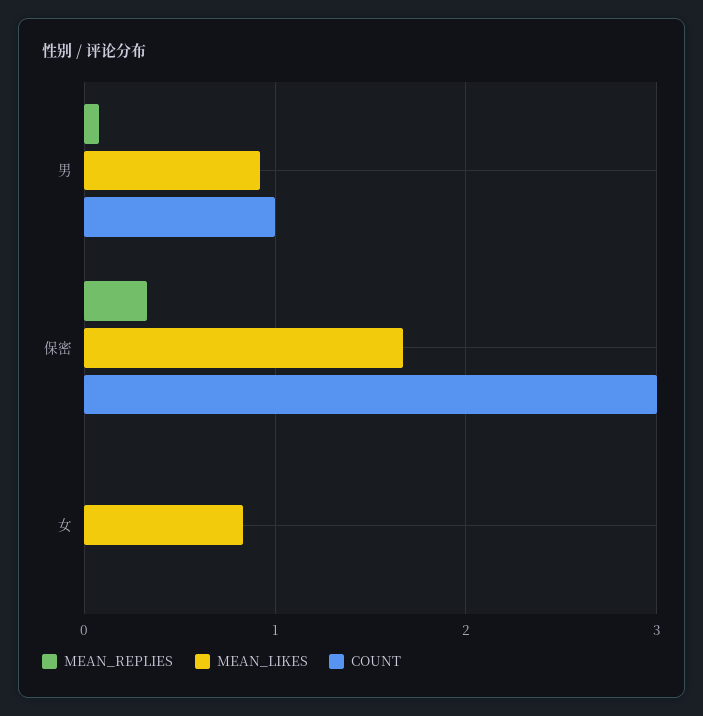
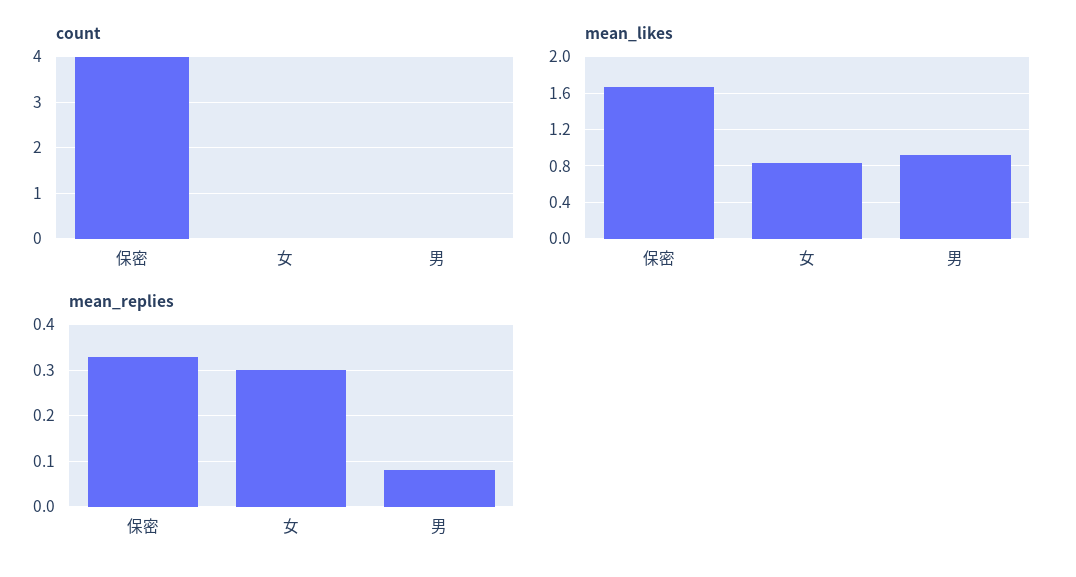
COUNT, 男: 1 -> 0
COUNT, 保密: 3 -> 4
MEAN_REPLIES, 女: 0 -> 0.3

